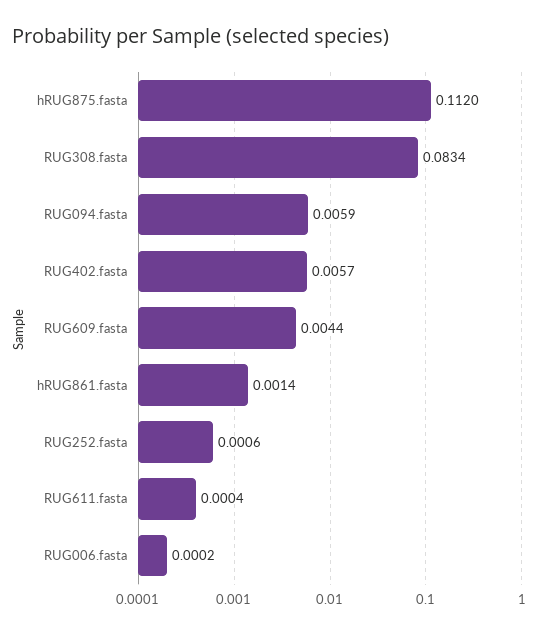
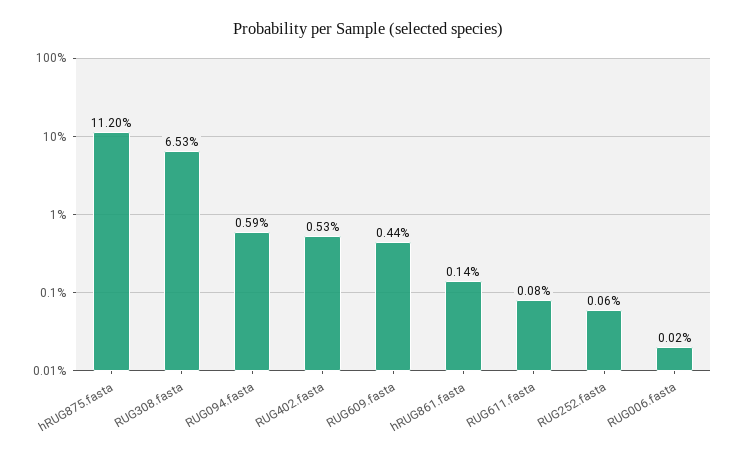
RUG308.fasta: 0.0834 -> 0.0653
RUG402.fasta: 0.0057 -> 0.0053
RUG611.fasta: 0.0004 -> 0.0008

